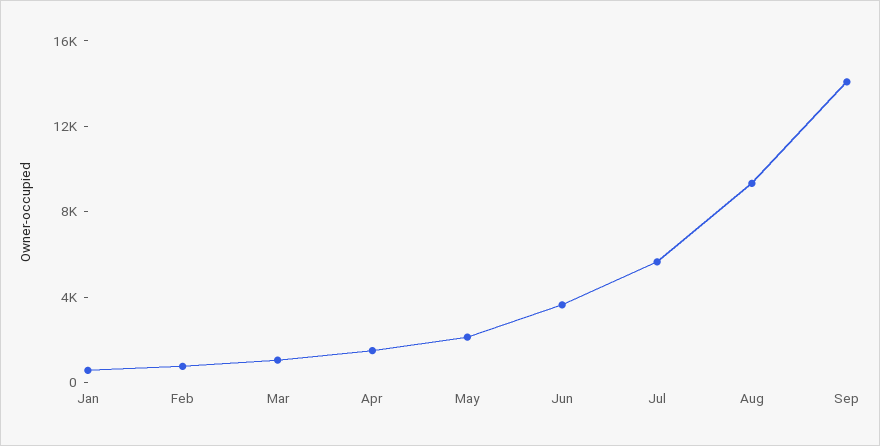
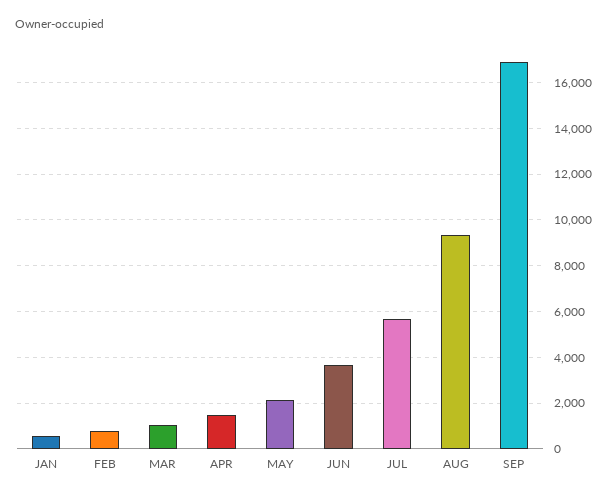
Sep: 14000 -> 17000

